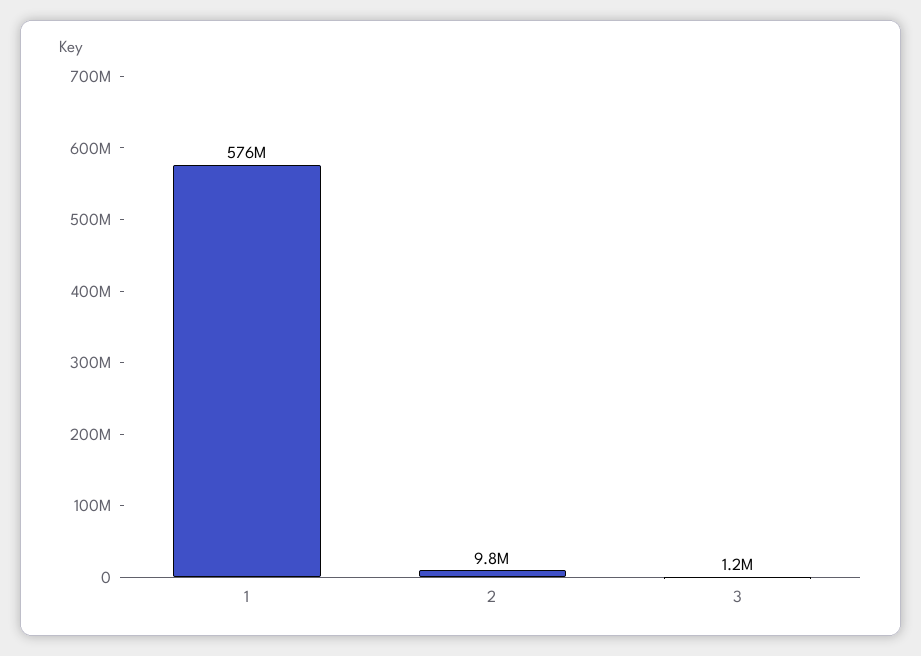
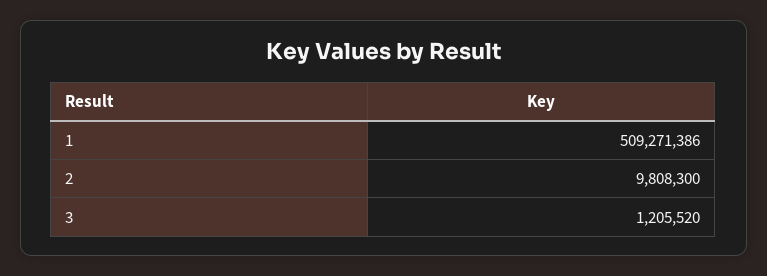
1: 576000000 -> 509271386

